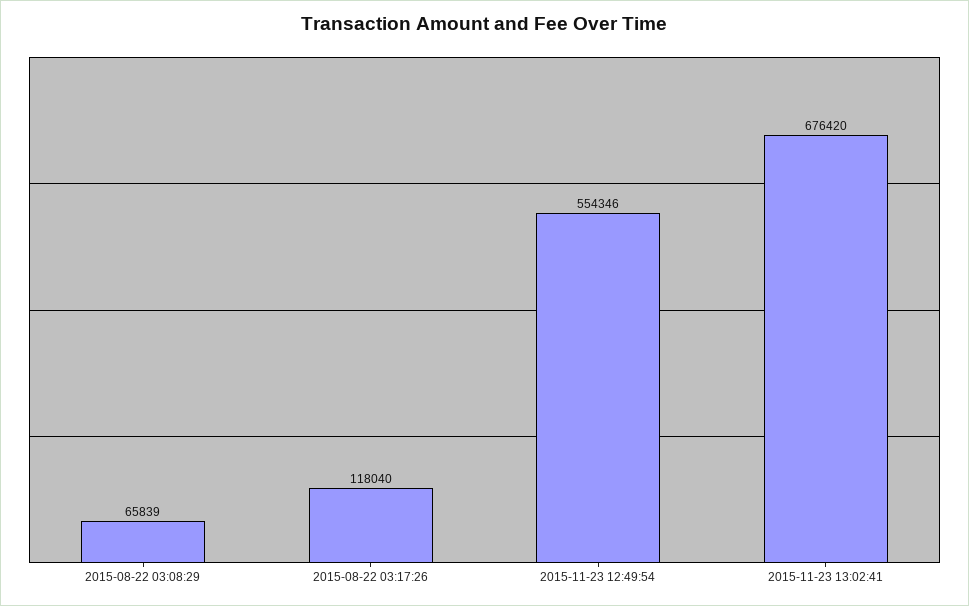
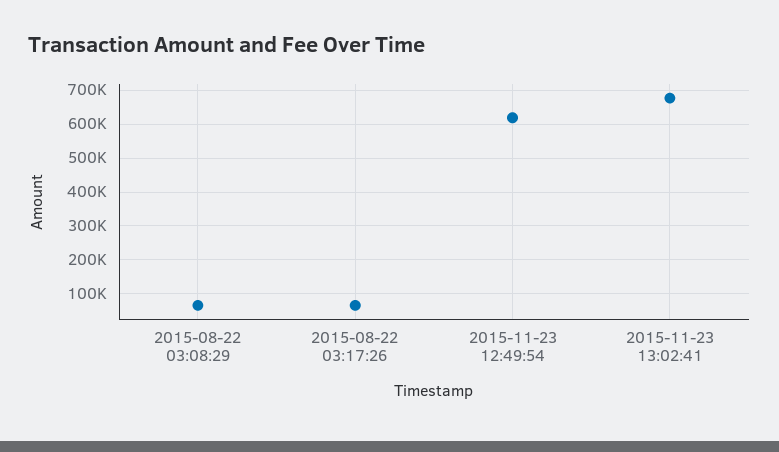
2015-08-22 03:17:26: 118040 -> 60000
2015-11-23 12:49:54: 554346 -> 620000

